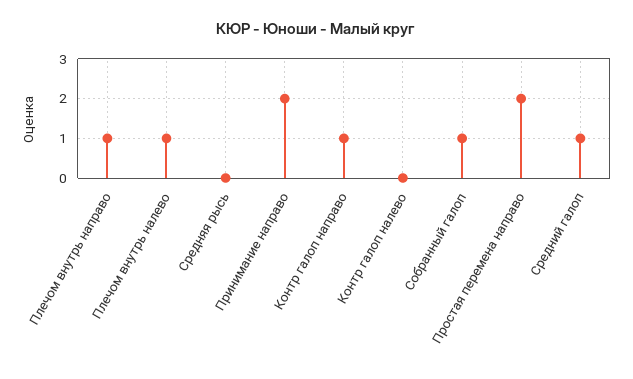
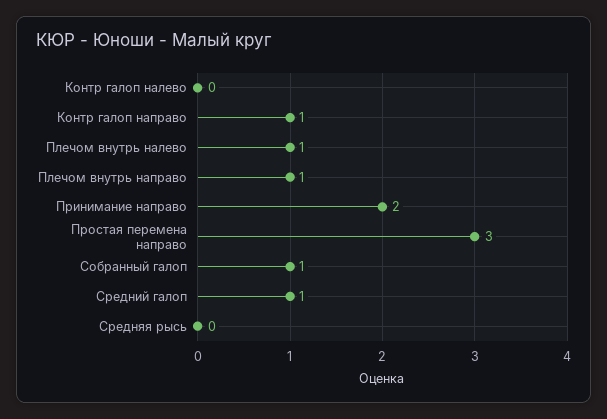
Простая перемена направо: 2 -> 3

